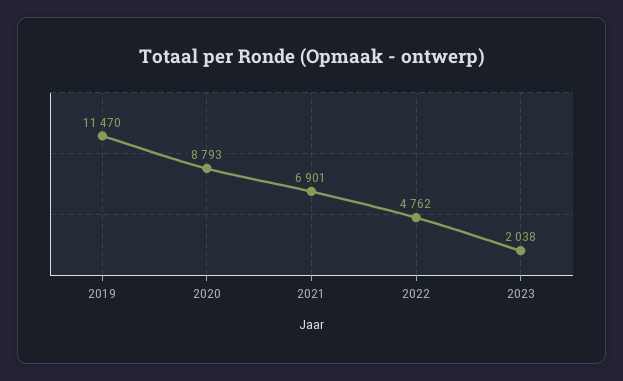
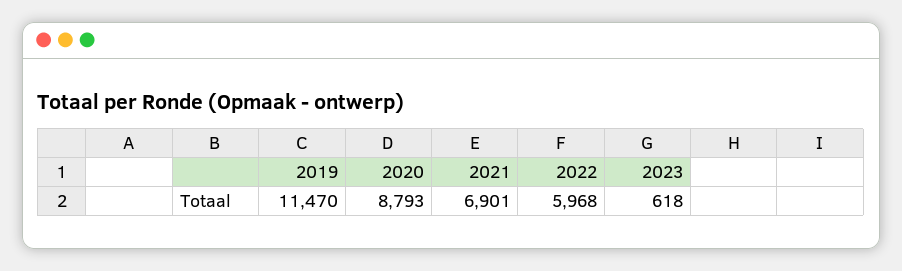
2022: 4762 -> 5968
2023: 2038 -> 618

